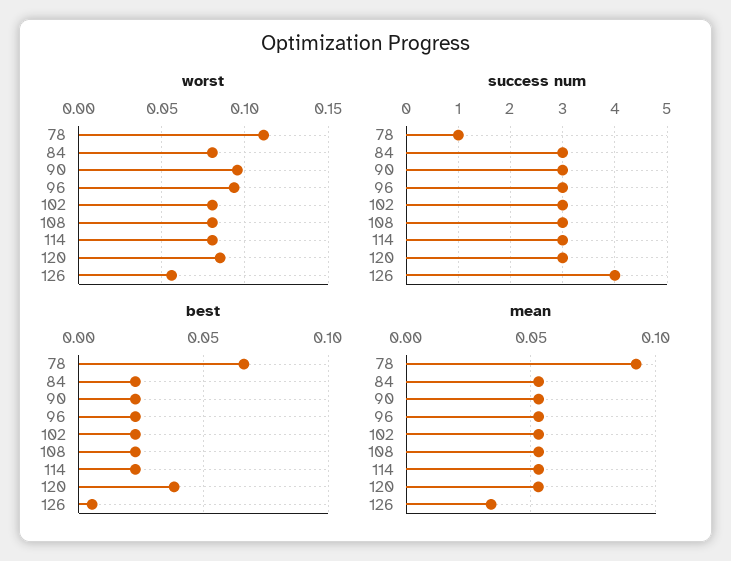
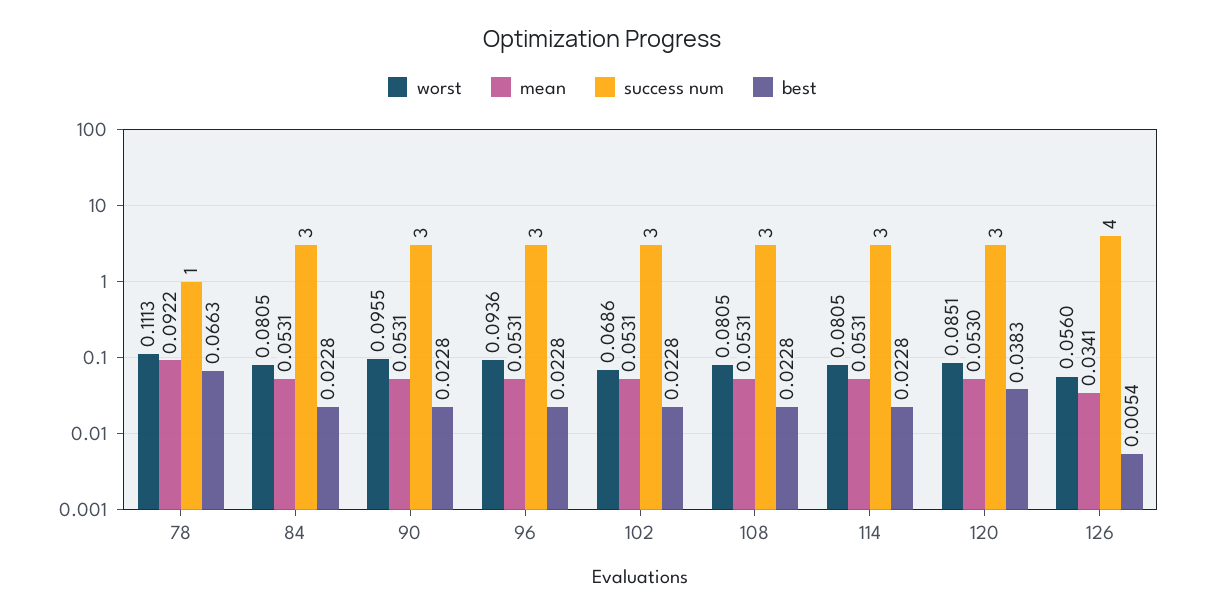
worst, 102: 0.08 -> 0.0686

